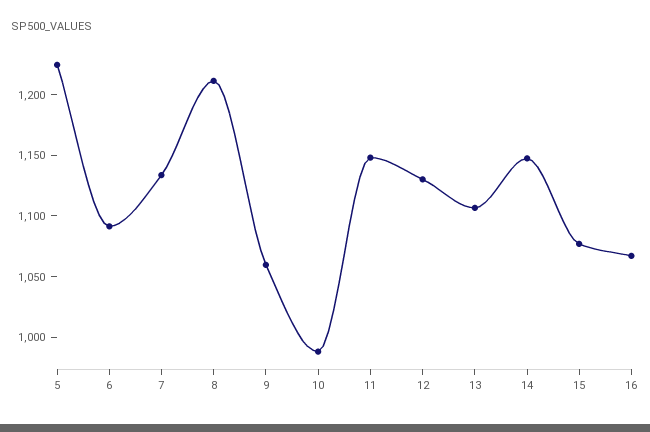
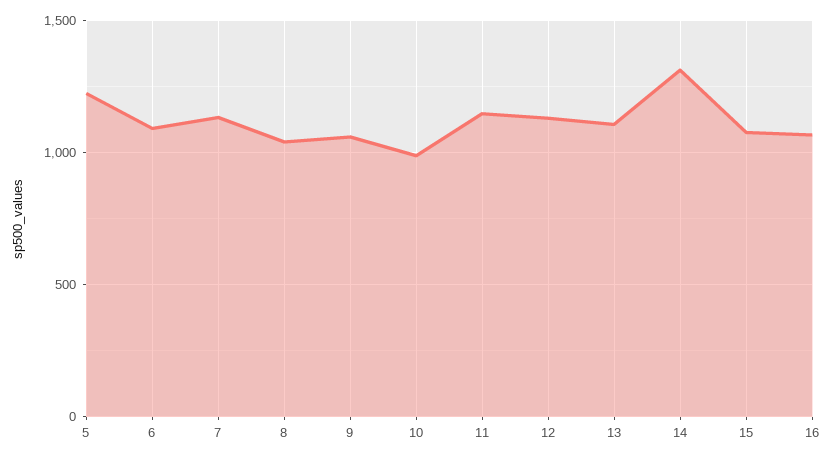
8: 1210 -> 1050
14: 1150 -> 1300

